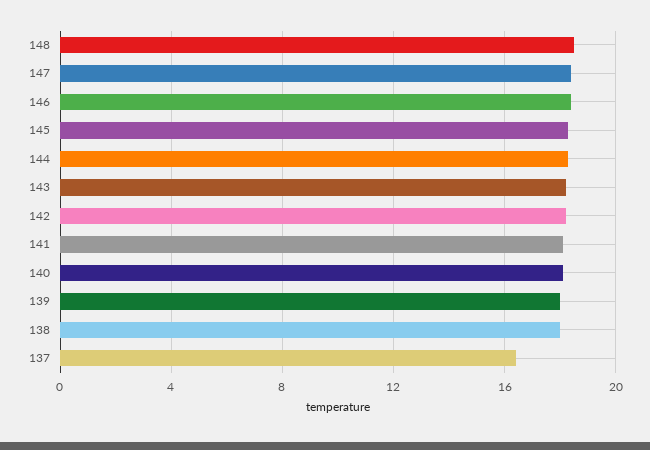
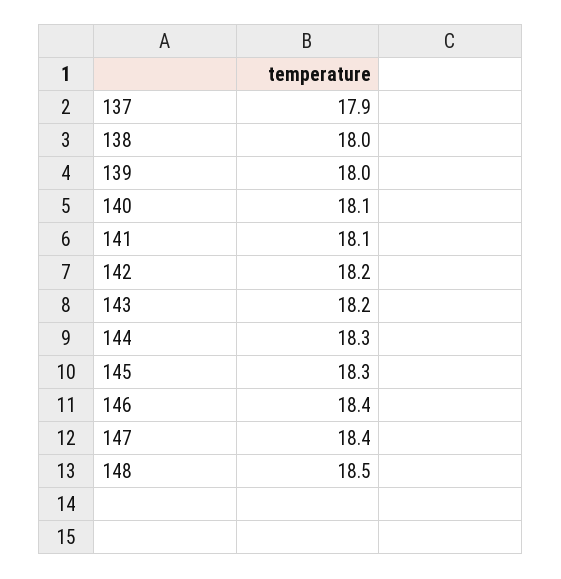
137: 16.5 -> 17.9

